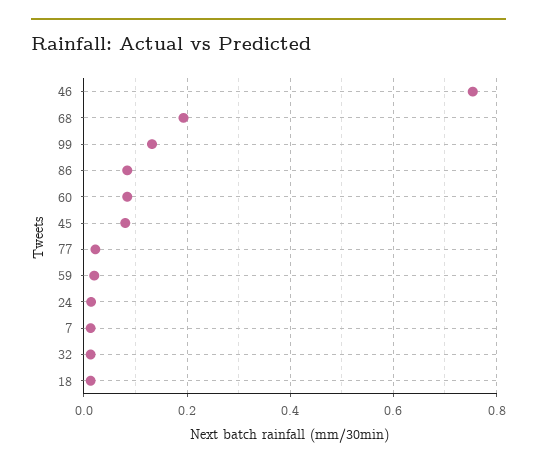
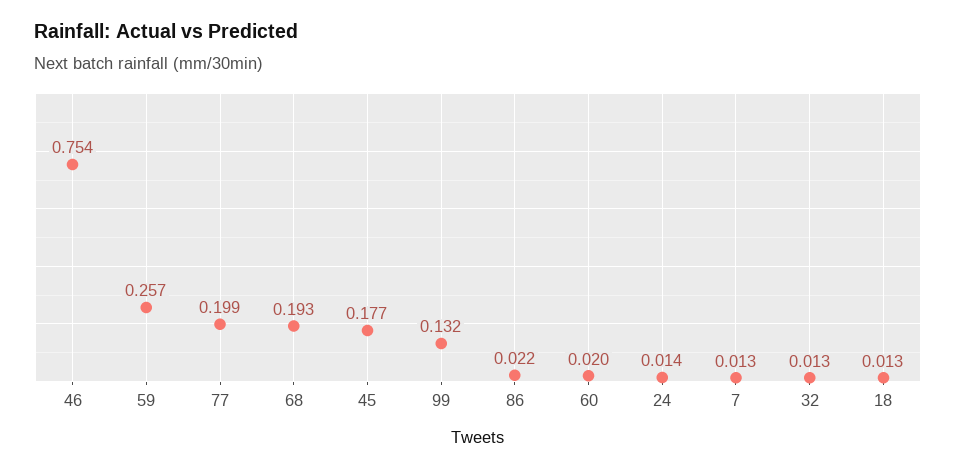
86: 0.08 -> 0.022
60: 0.08 -> 0.02
45: 0.08 -> 0.177
77: 0.02 -> 0.199
59: 0.02 -> 0.257

